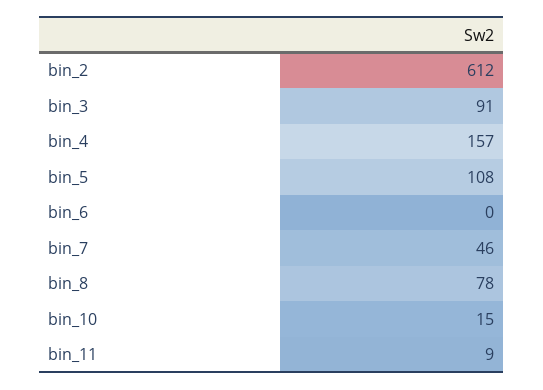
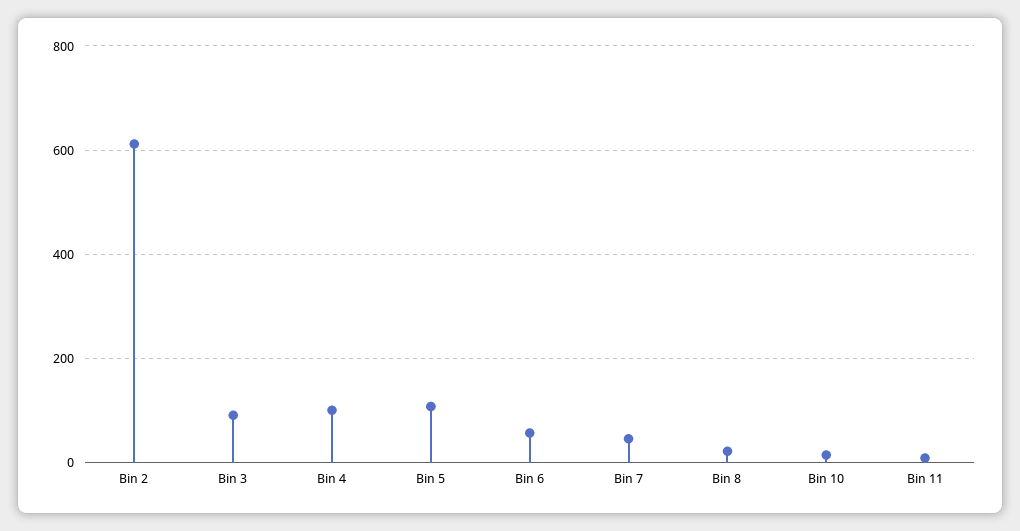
bin_4: 157 -> 100
bin_6: 0 -> 60
bin_8: 78 -> 20

